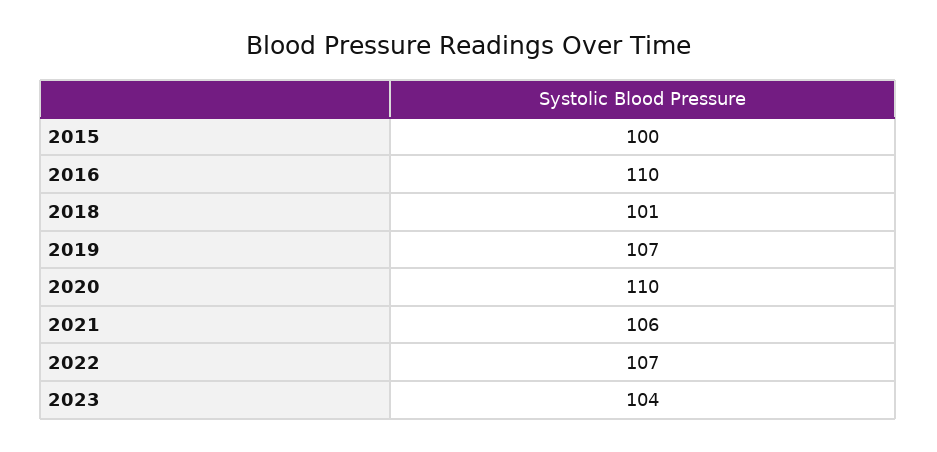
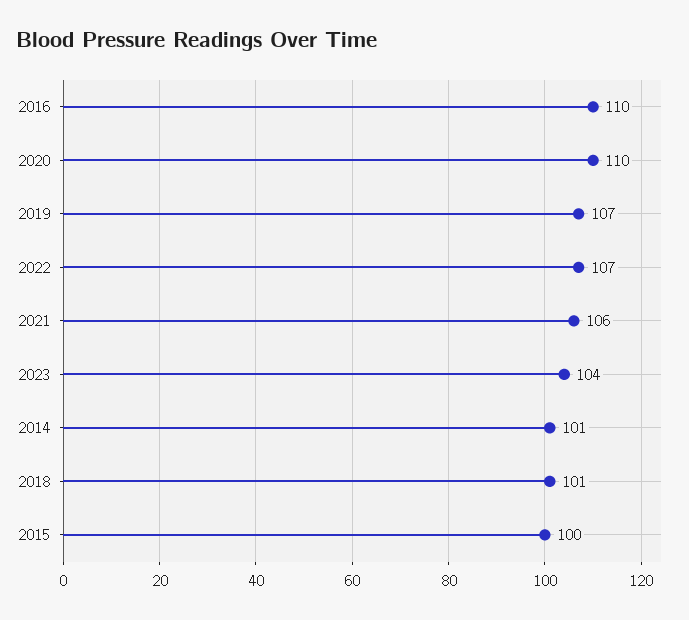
2014: none -> 101

